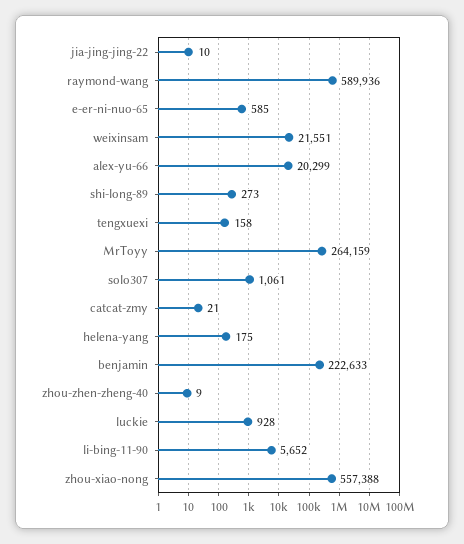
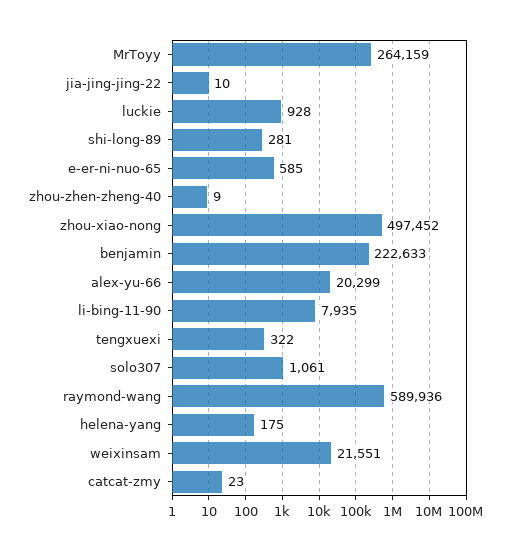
shi-long-89: 273 -> 281
tengxuexi: 158 -> 322
catcat-zmy: 21 -> 23
li-bing-11-90: 5652 -> 7935
zhou-xiao-nong: 557388 -> 497452

